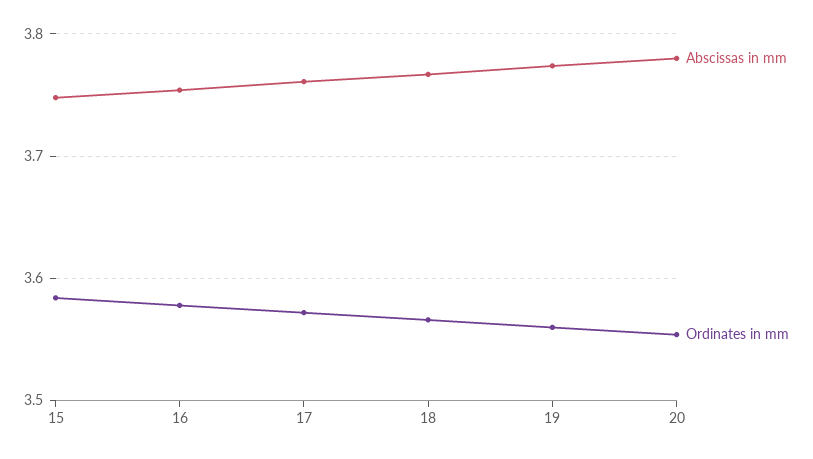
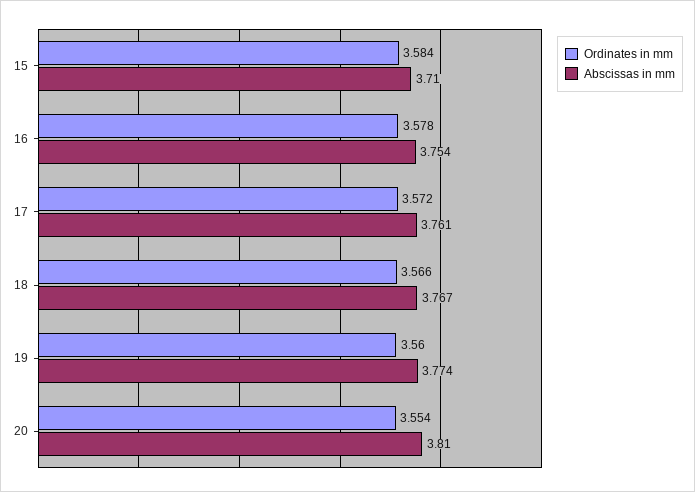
Abscissas in mm, 15: 3.75 -> 3.71
Abscissas in mm, 20: 3.78 -> 3.81

